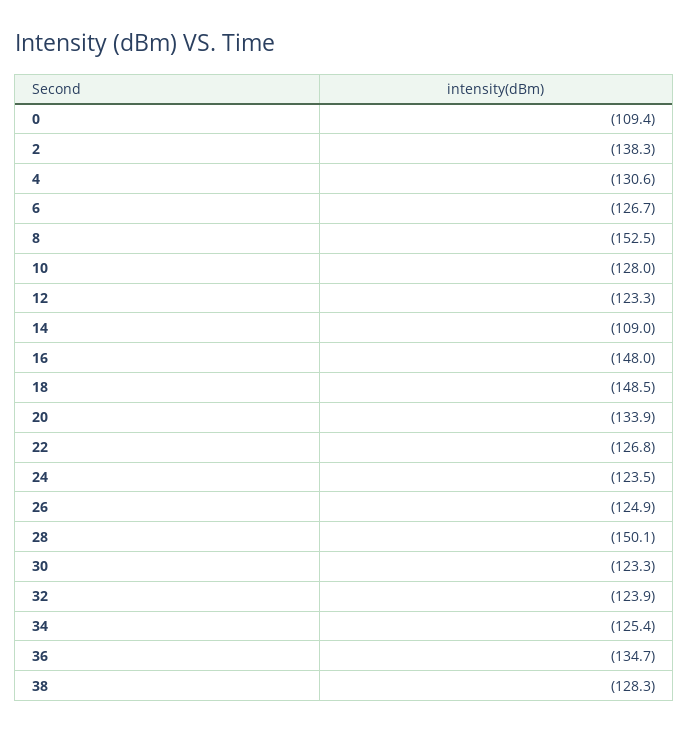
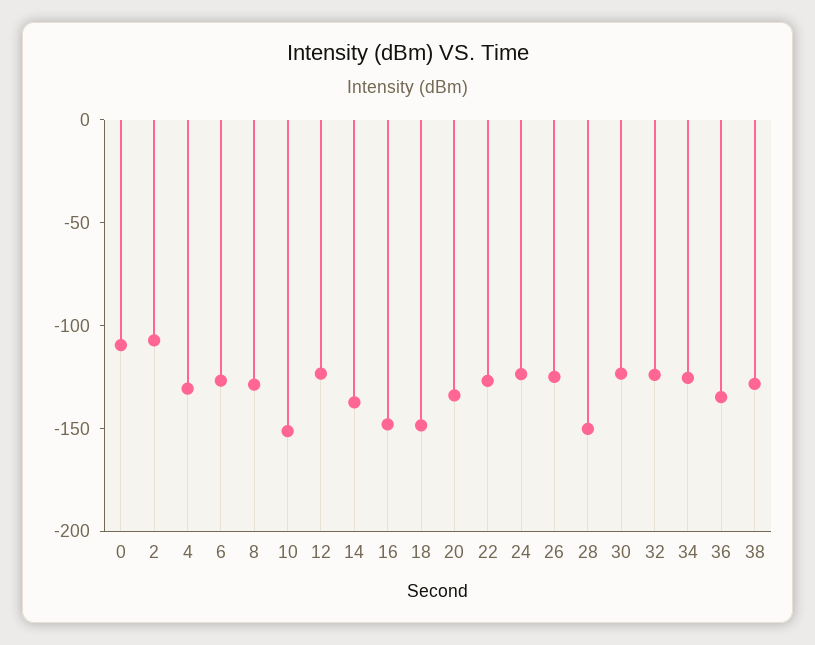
2: -138.3 -> -110
8: -152.5 -> -130
10: -128 -> -150
14: -109 -> -140

